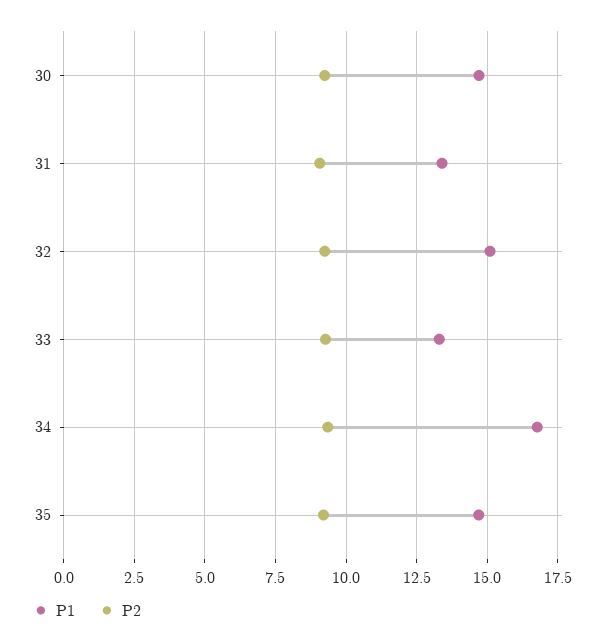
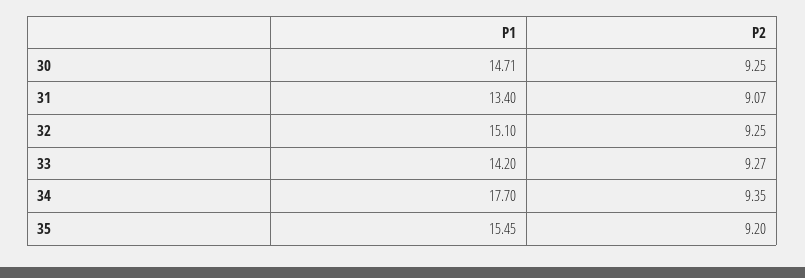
P1, 33: 13.25 -> 14.2
P1, 34: 16.75 -> 17.7
P1, 35: 14.75 -> 15.45

